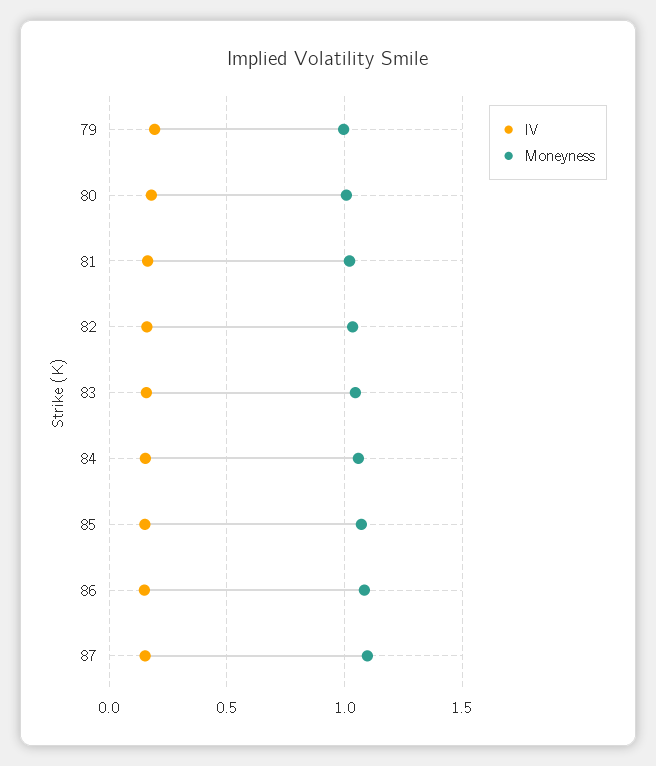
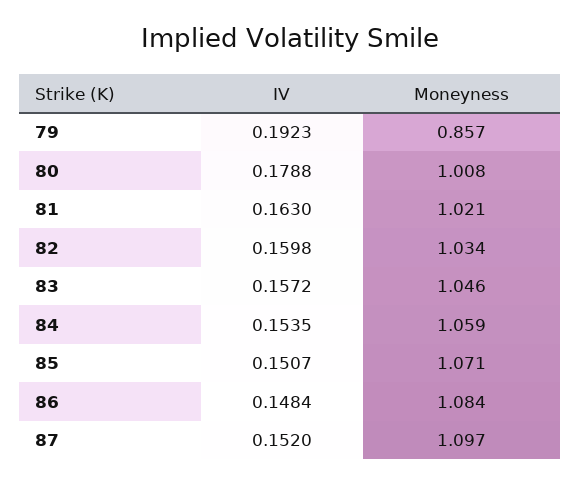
Moneyness, 79: 1 -> 0.857

